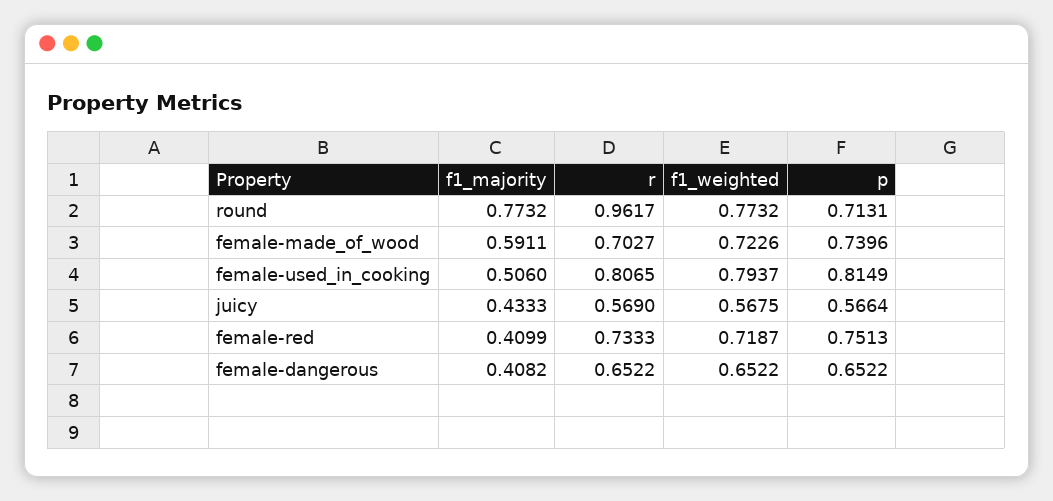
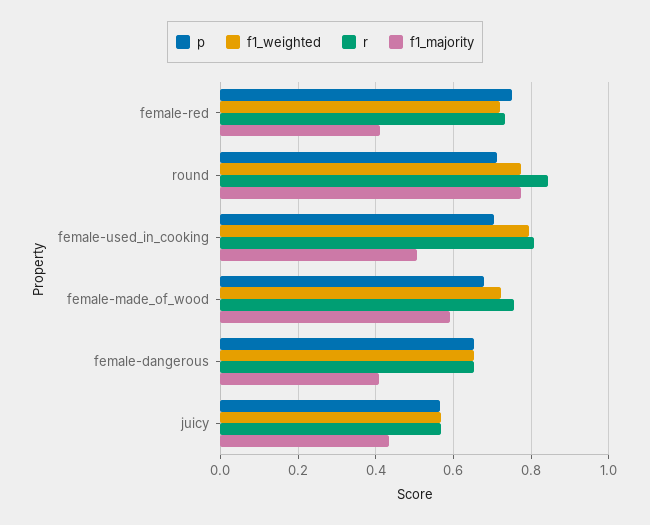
r, round: 0.9617 -> 0.84
r, female-made_of_wood: 0.7027 -> 0.76
p, female-made_of_wood: 0.7396 -> 0.68
p, female-used_in_cooking: 0.8149 -> 0.7

